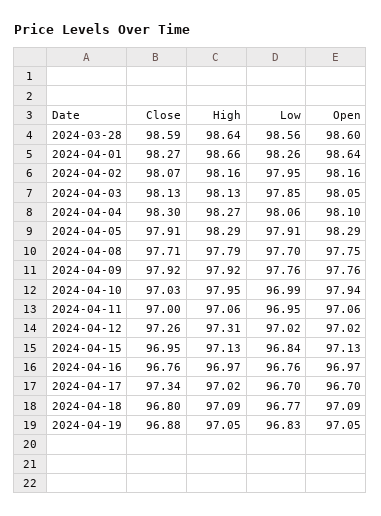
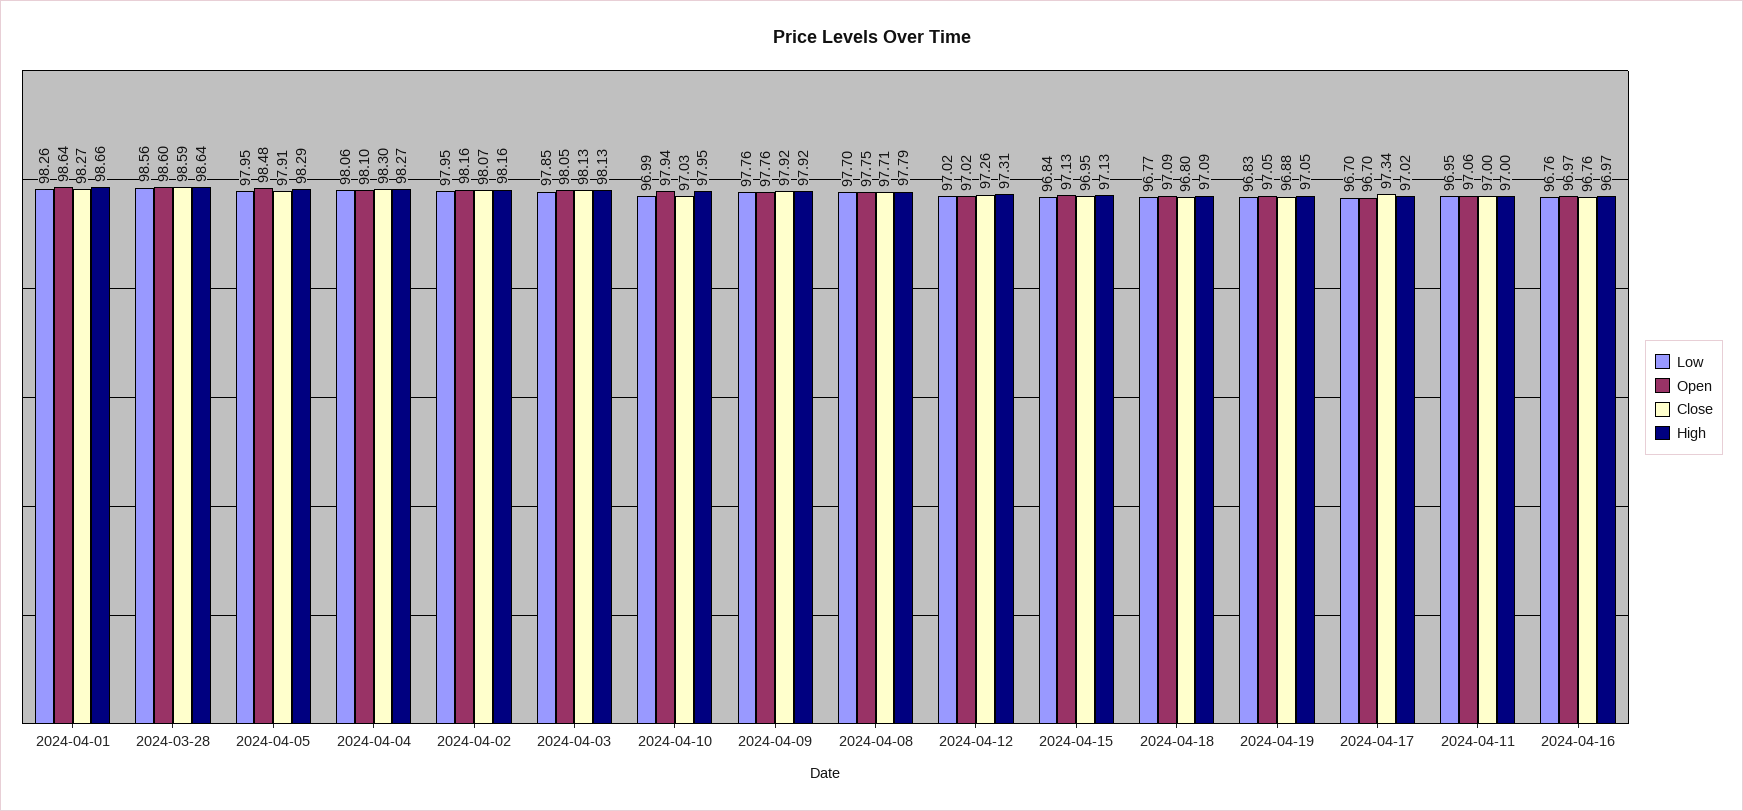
Low, 2024-04-05: 97.91 -> 97.95
Open, 2024-04-05: 98.29 -> 98.48
High, 2024-04-11: 97.06 -> 97

